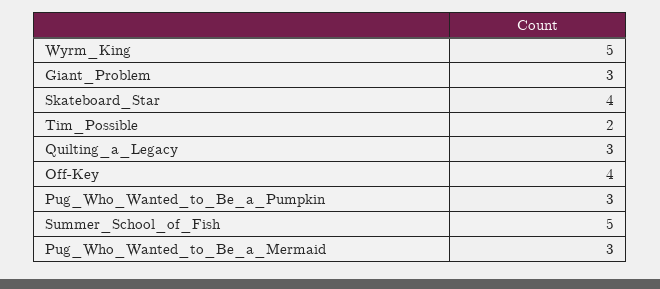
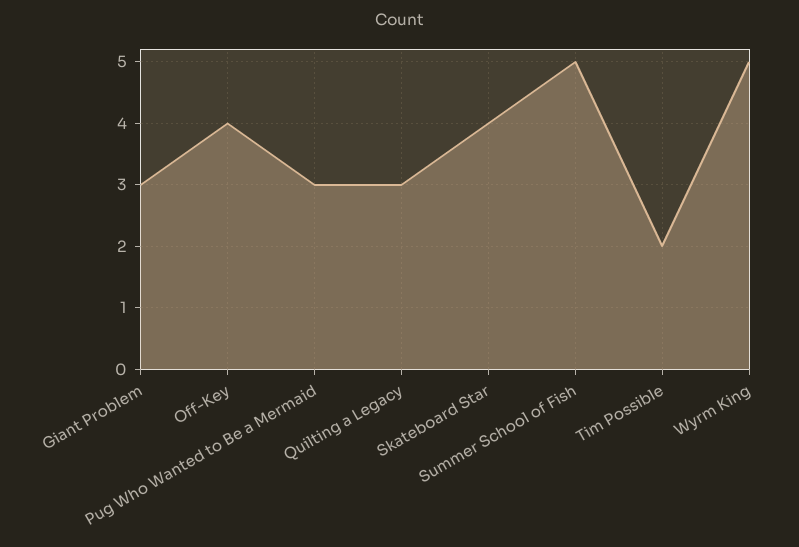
Pug_Who_Wanted_to_Be_a_Pumpkin: 3 -> none

